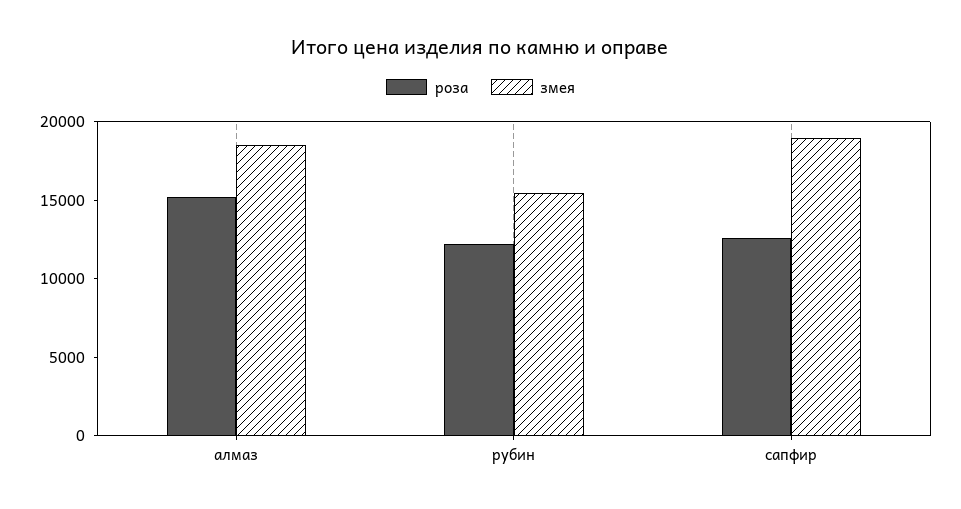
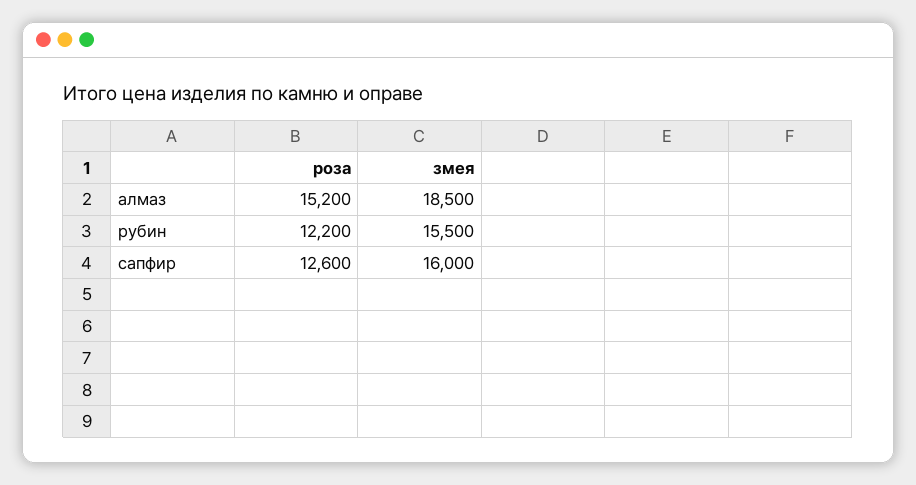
змея, сапфир: 19000 -> 16000

